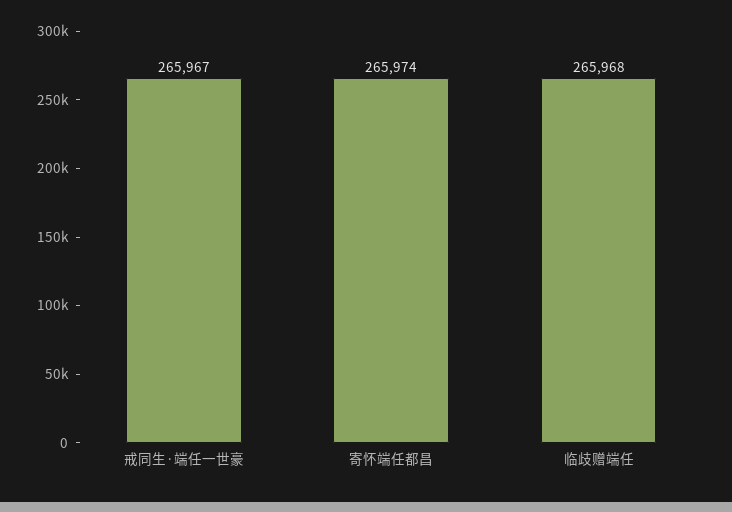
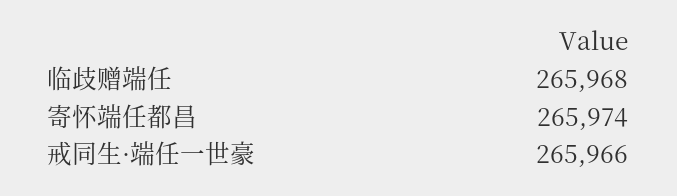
戒同生·端任一世豪: 265967 -> 265966

